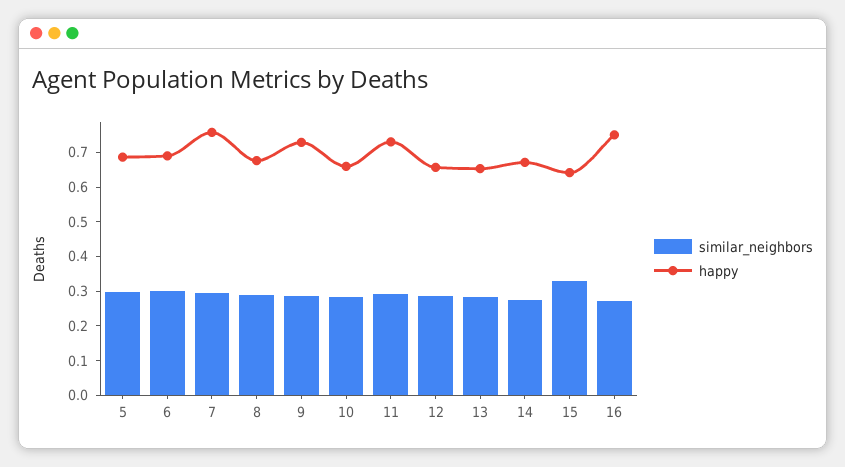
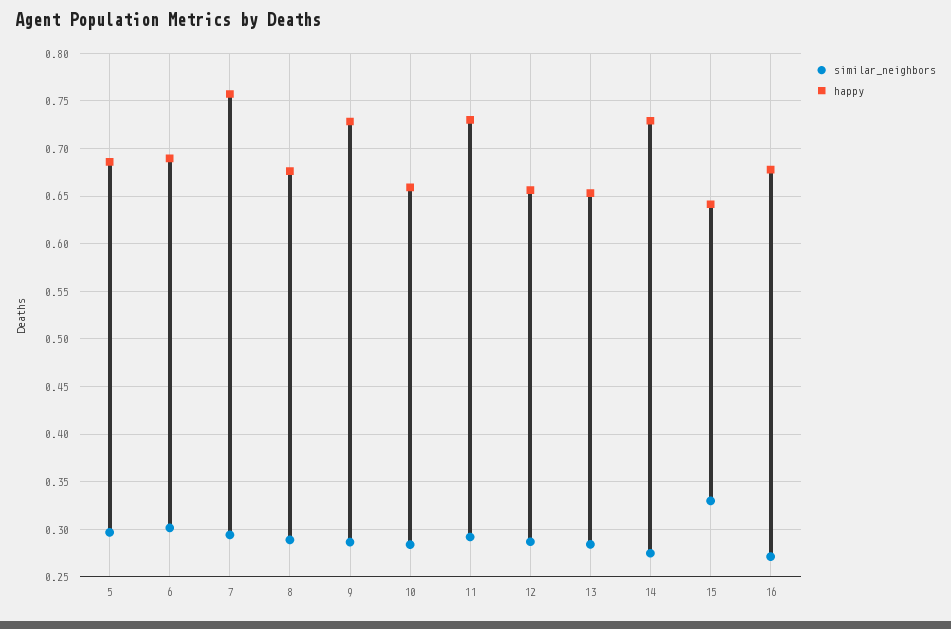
happy, 14: 0.675 -> 0.73
happy, 16: 0.75 -> 0.68

